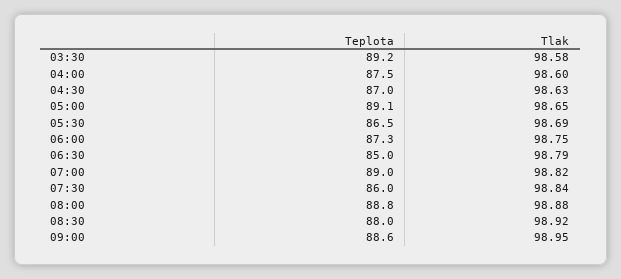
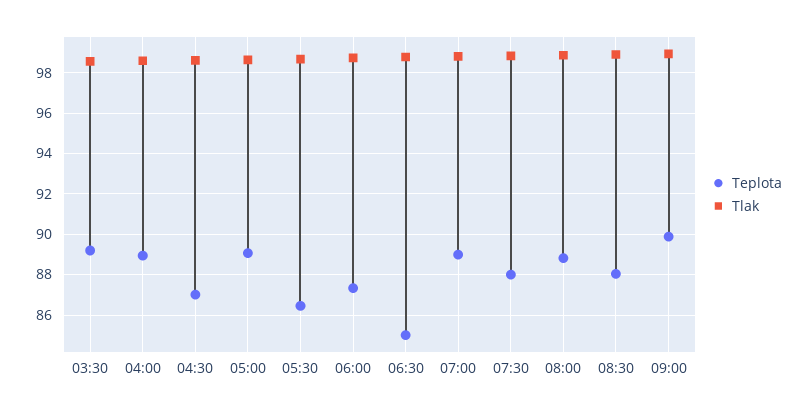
Teplota, 04:00: 87.5 -> 89
Teplota, 07:30: 86 -> 88
Teplota, 09:00: 88.6 -> 90

